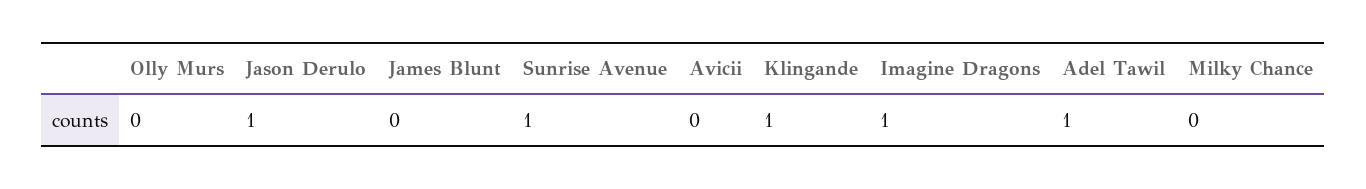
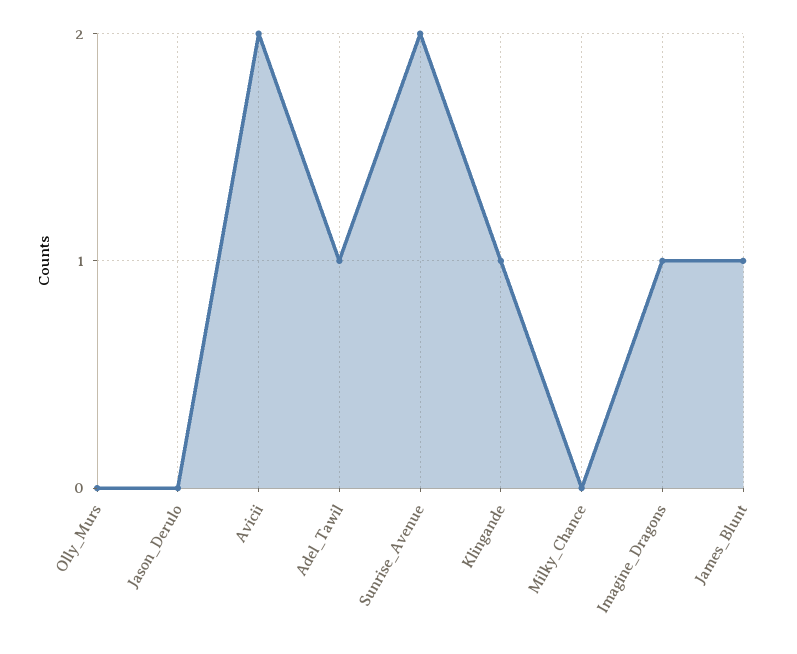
Jason Derulo: 1 -> 0
James Blunt: 0 -> 1
Sunrise Avenue: 1 -> 2
Avicii: 0 -> 2

